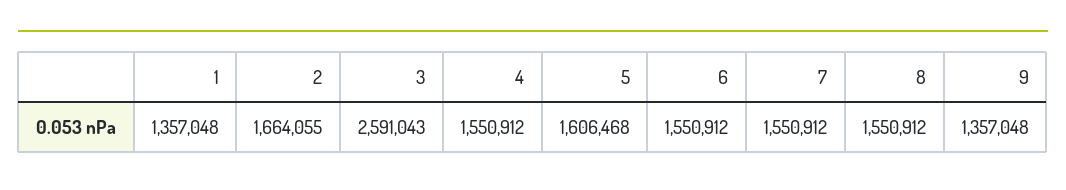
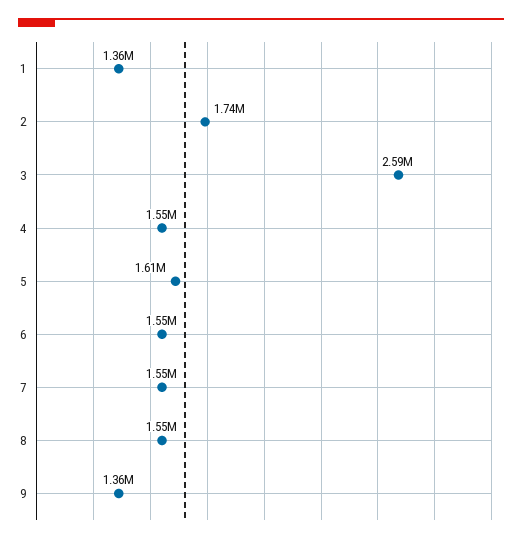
2: 1664055 -> 1740000

